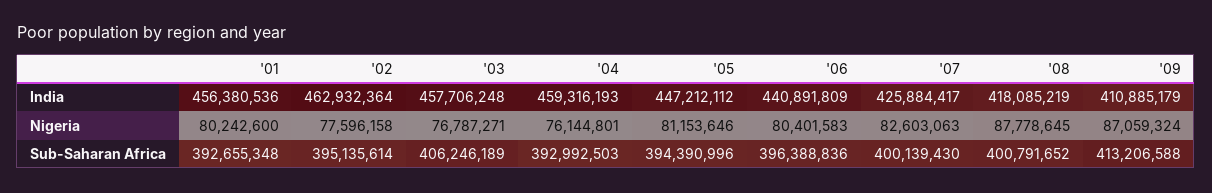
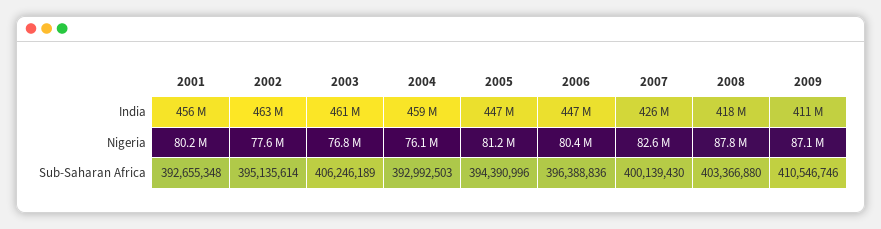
'03, India: 457706248 -> 461000000
'06, India: 440891809 -> 447000000
'08, Sub-Saharan Africa: 400791652 -> 403366880
'09, Sub-Saharan Africa: 413206588 -> 410546746

